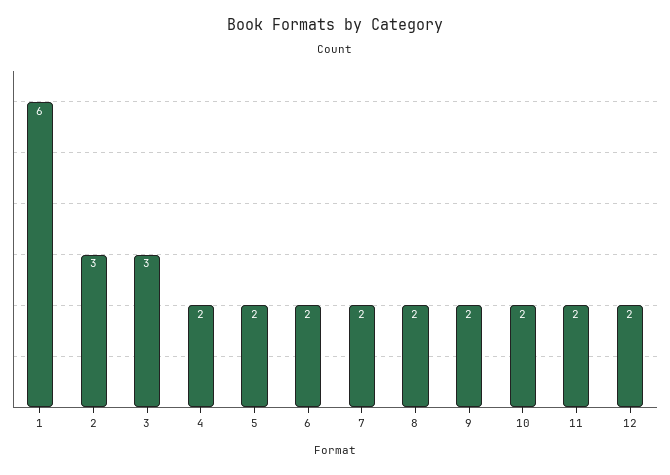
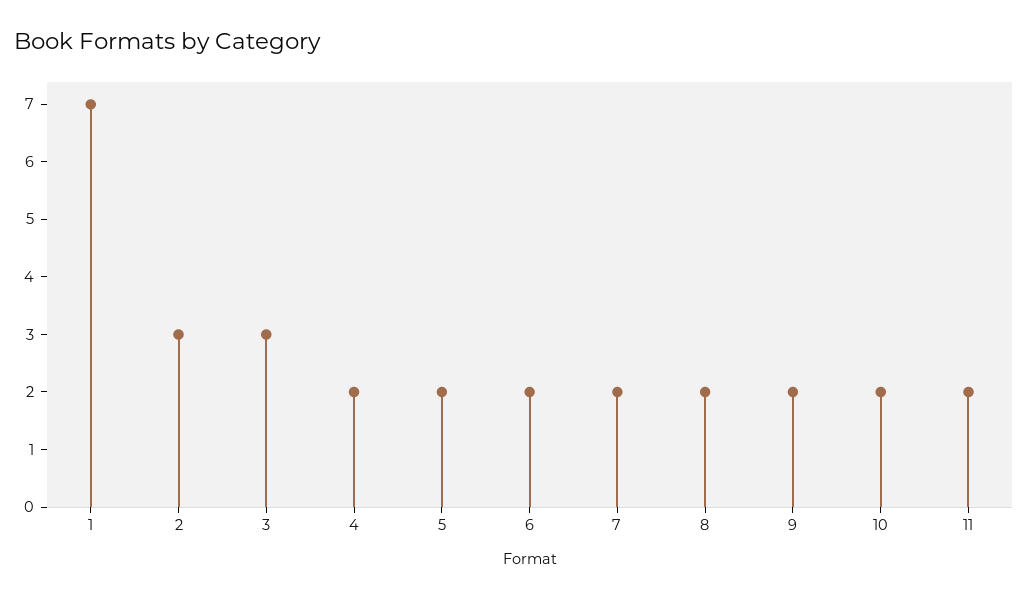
1: 6 -> 7
12: 2 -> none

